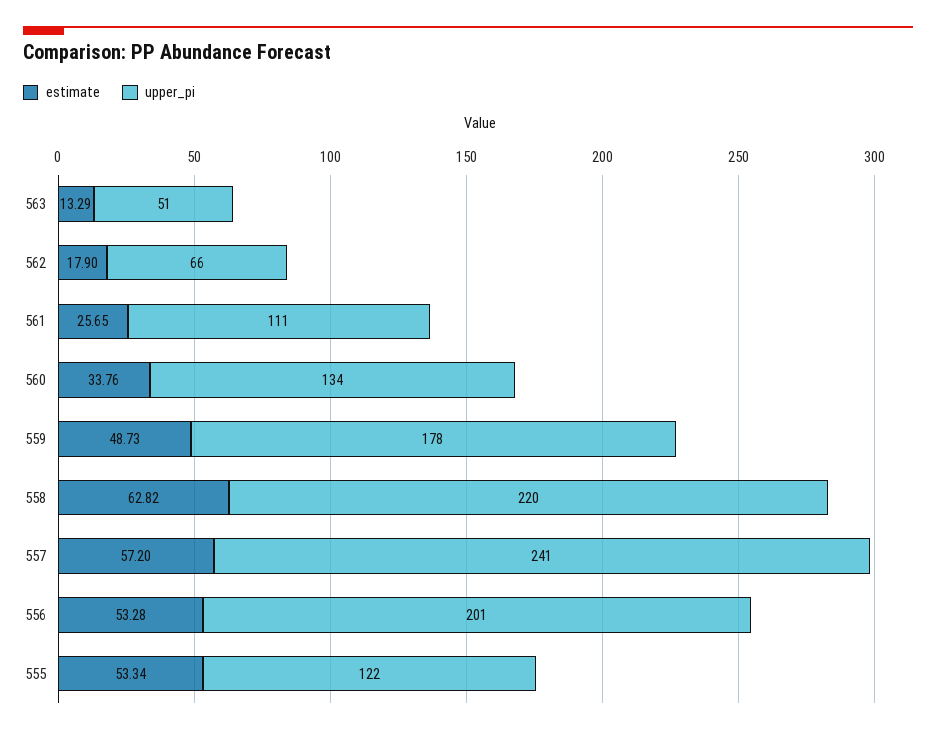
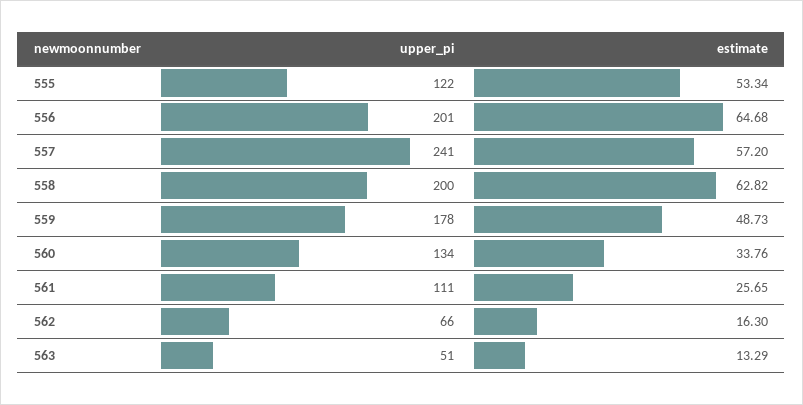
estimate, 562: 17.9 -> 16.3
upper_pi, 558: 220 -> 200
estimate, 556: 53.28 -> 64.68

